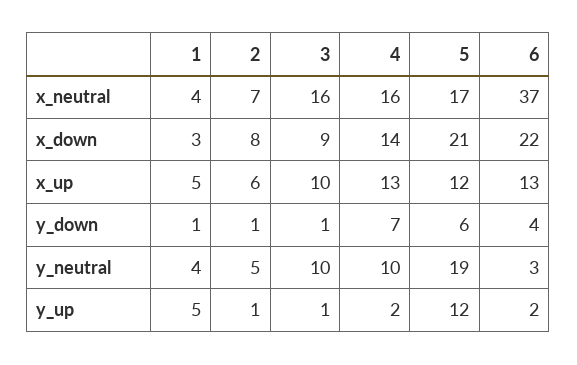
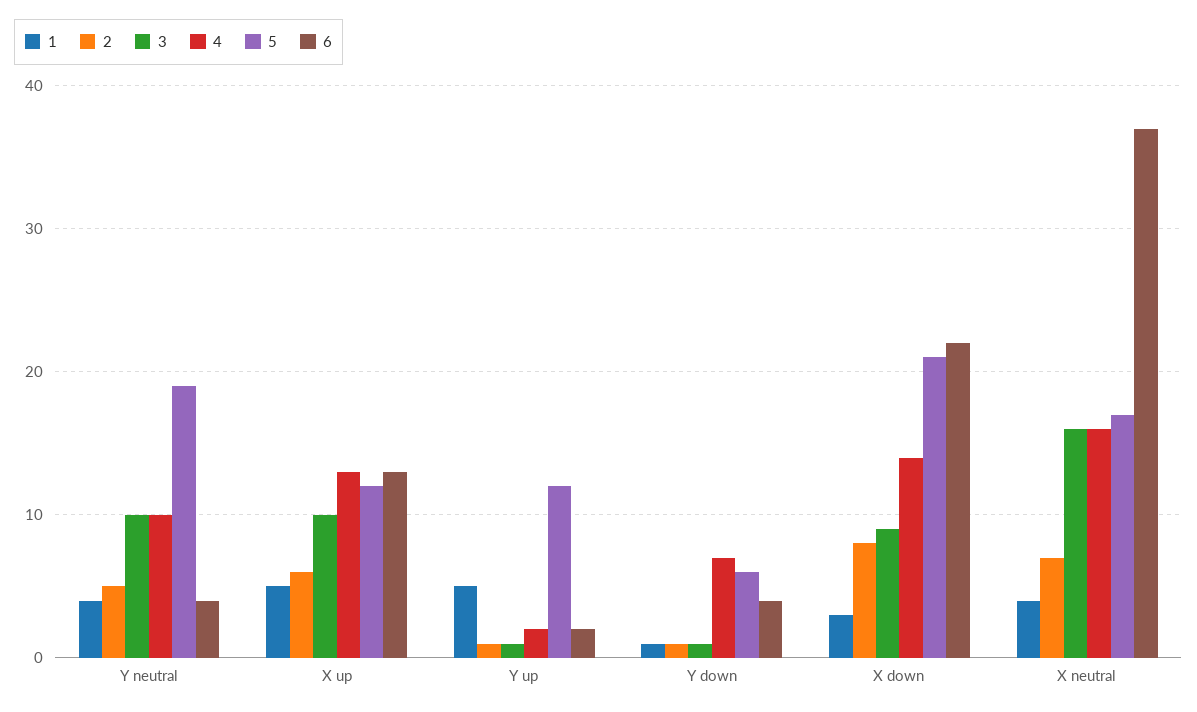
6, y_neutral: 3 -> 4

